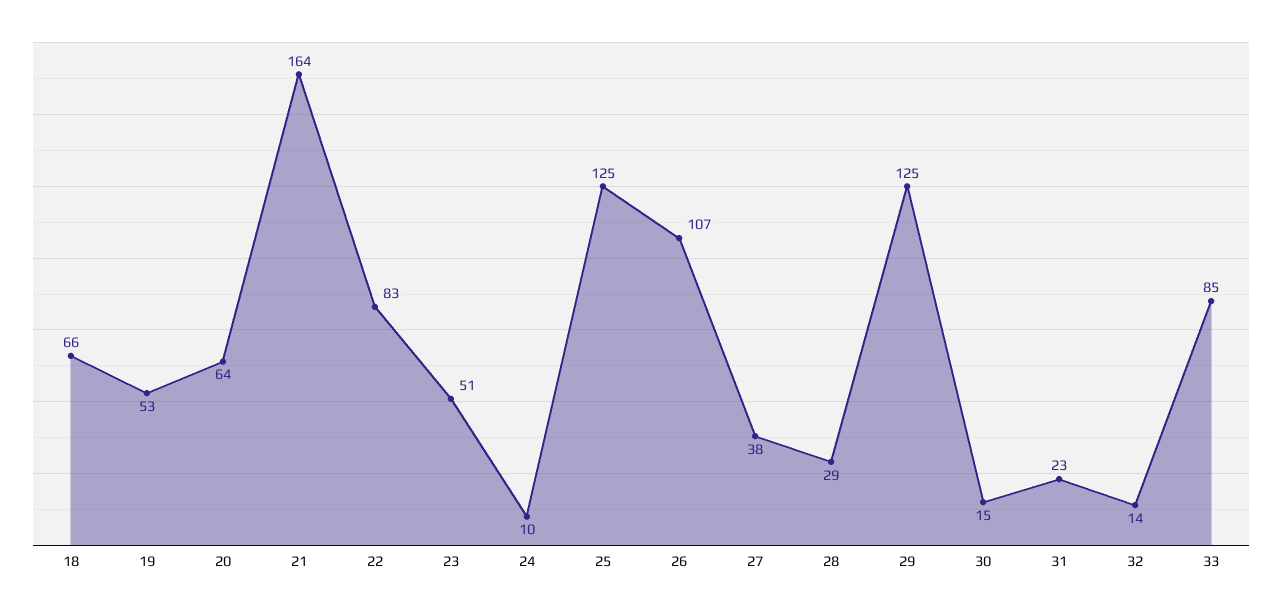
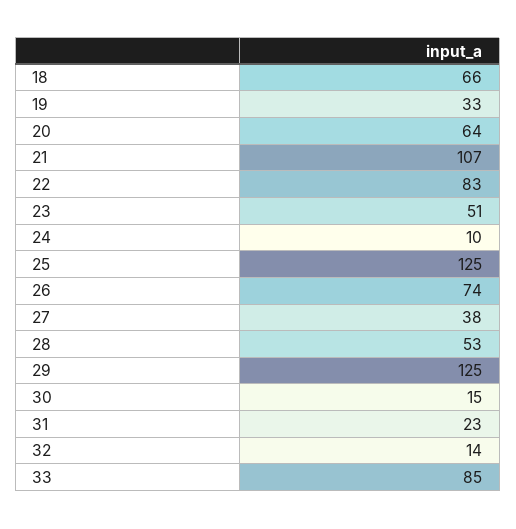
19: 53 -> 33
21: 164 -> 107
26: 107 -> 74
28: 29 -> 53

